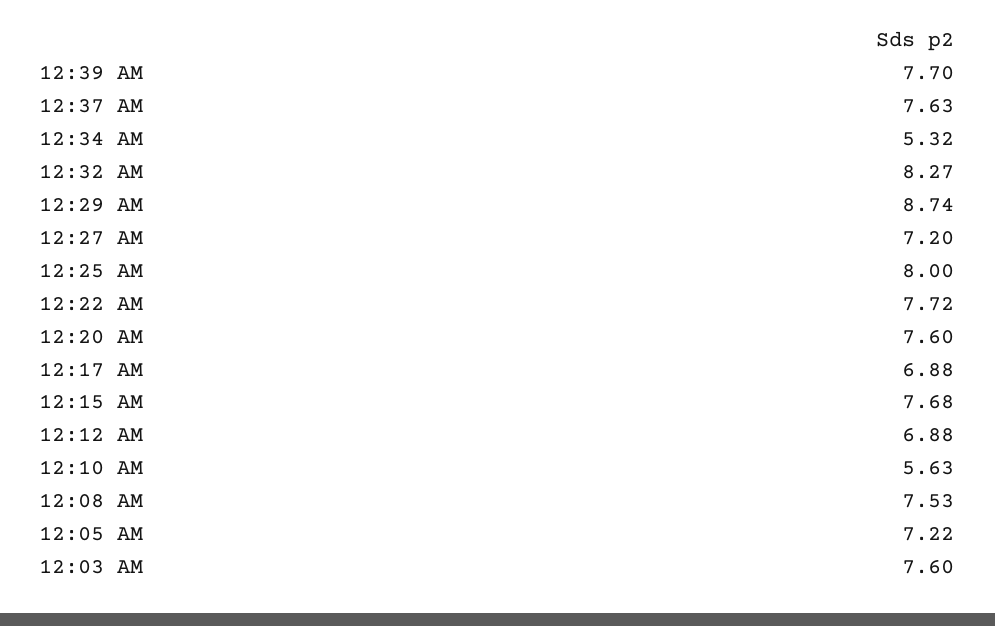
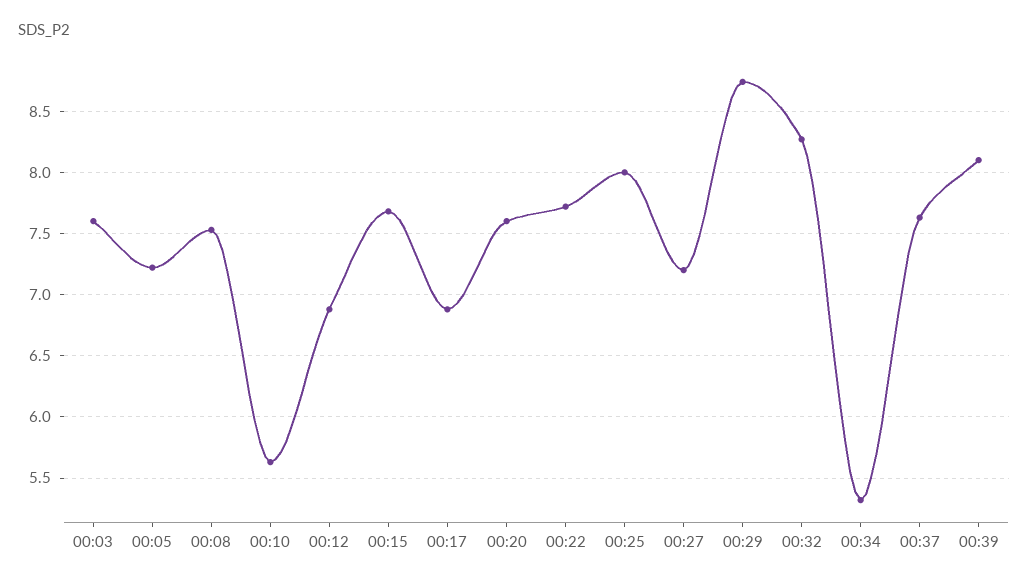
12:39 AM: 7.7 -> 8.1

